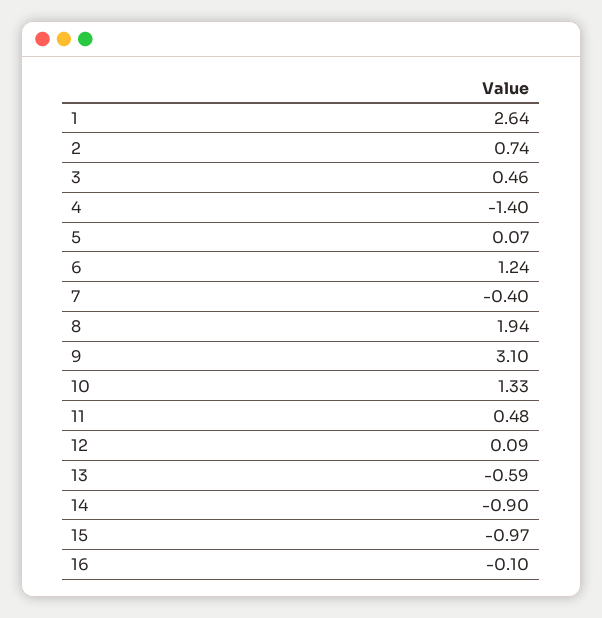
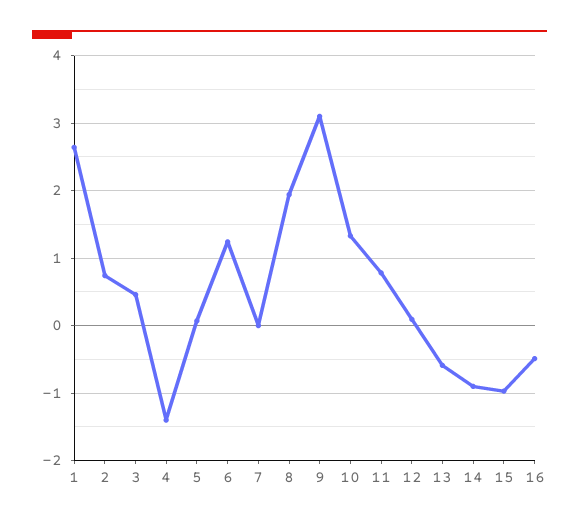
7: -0.4 -> 0
11: 0.48 -> 0.8
16: -0.1 -> -0.5

